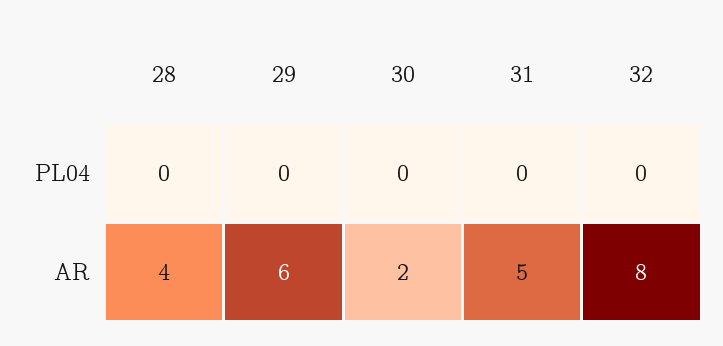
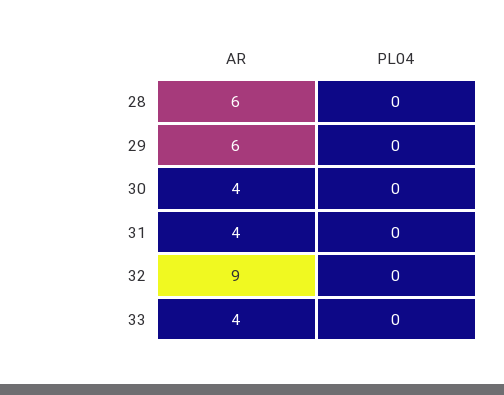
28, AR: 4 -> 6
30, AR: 2 -> 4
31, AR: 5 -> 4
32, AR: 8 -> 9
33, AR: none -> 4
33, PL04: none -> 0

